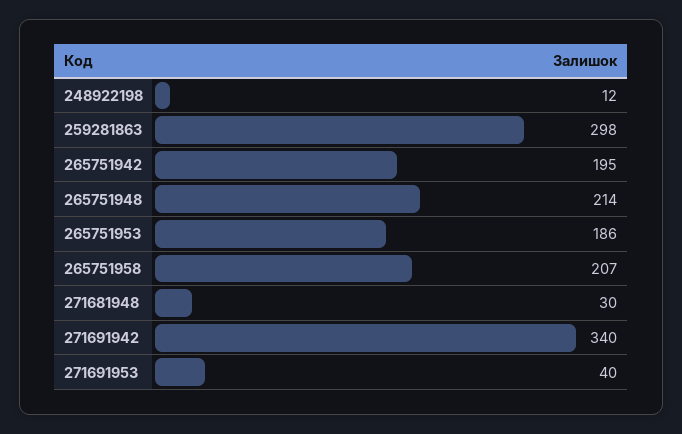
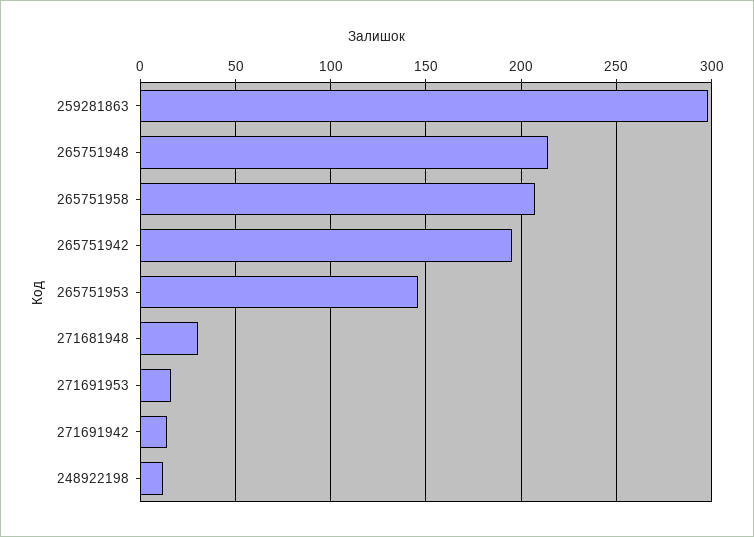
265751953: 186 -> 145
271691942: 340 -> 15
271691953: 40 -> 15

